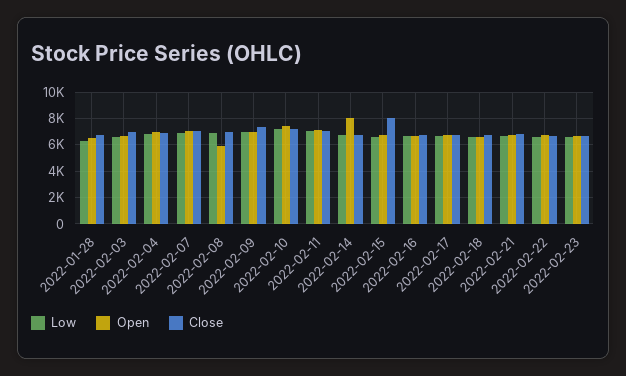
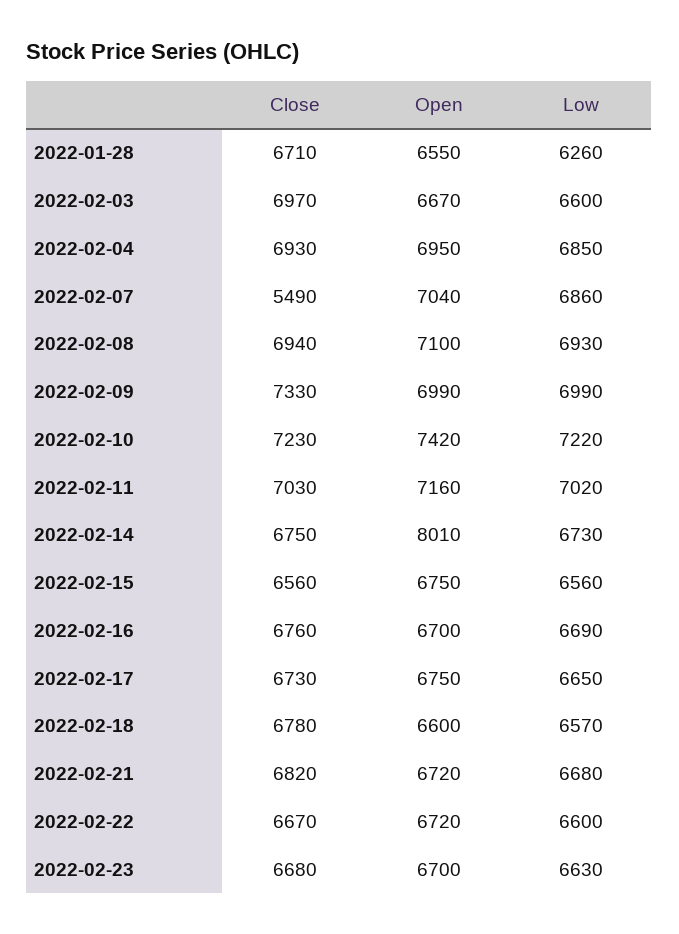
Close, 2022-02-07: 7000 -> 5490
Open, 2022-02-08: 6000 -> 7100
Close, 2022-02-15: 8000 -> 6560

